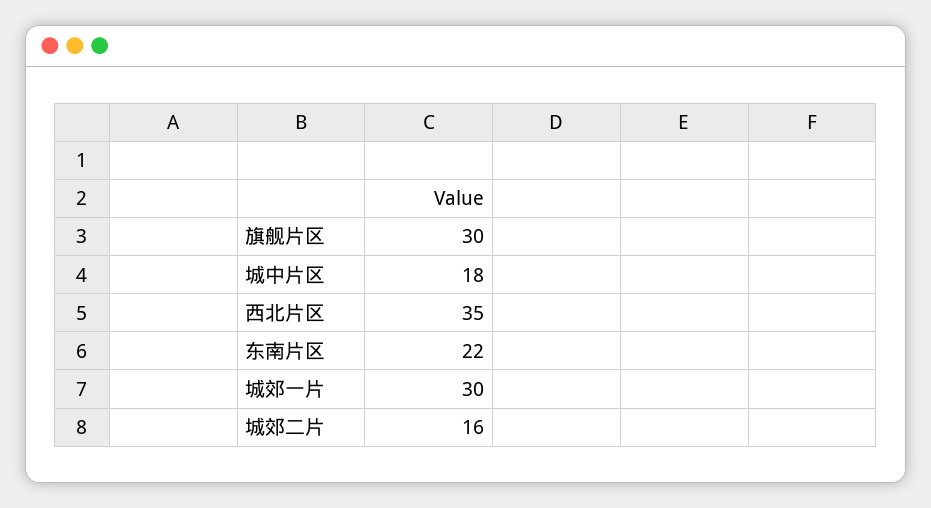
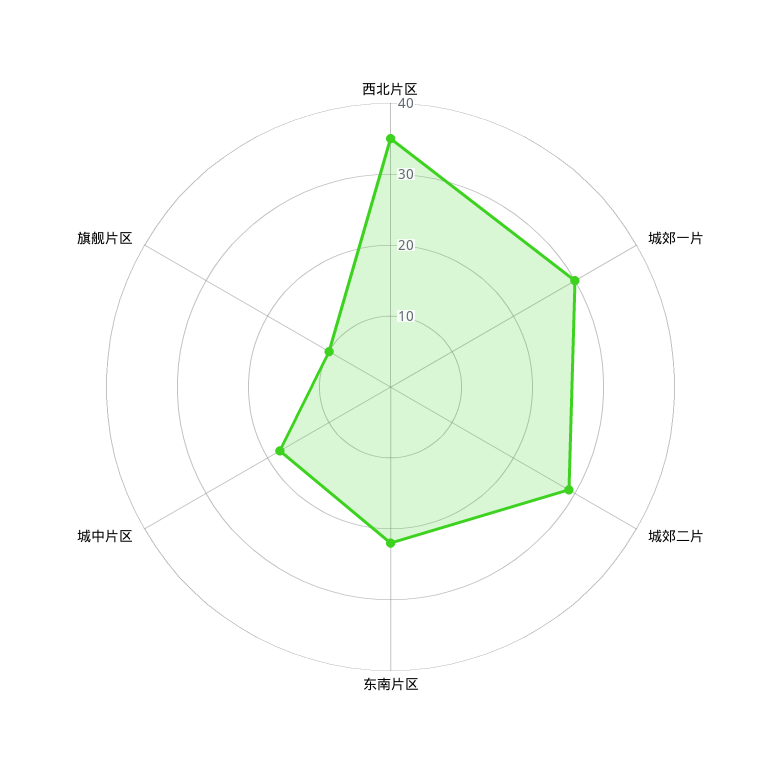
旗舰片区: 30 -> 10
城郊二片: 16 -> 30

